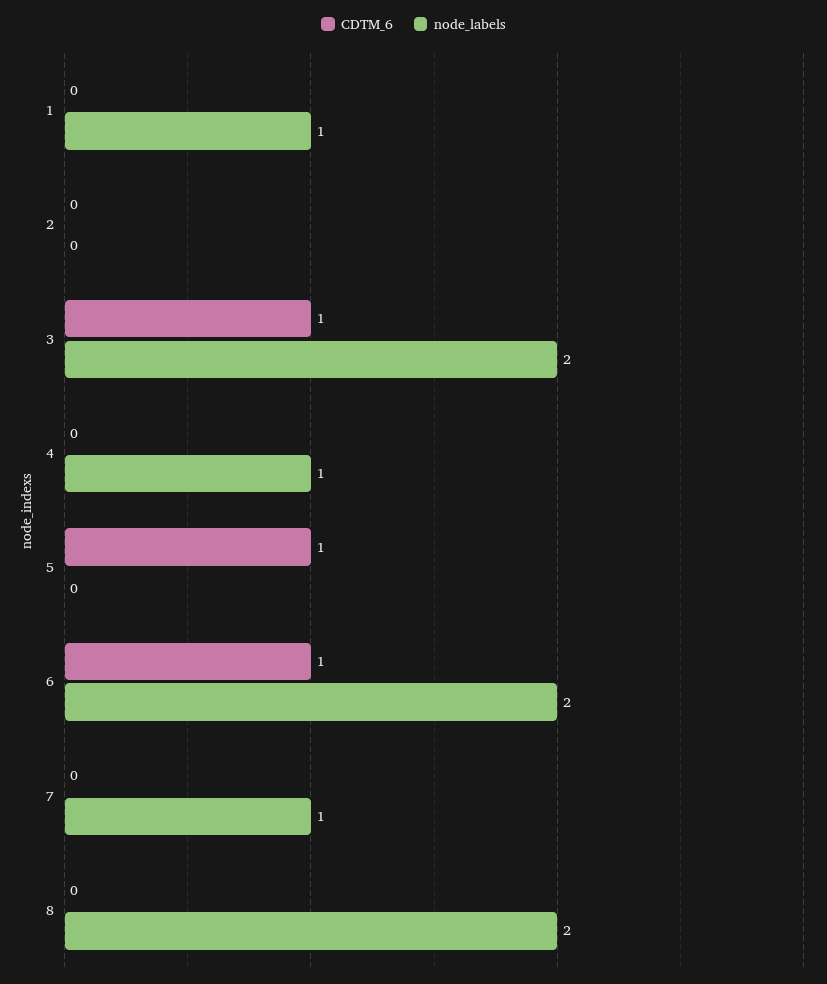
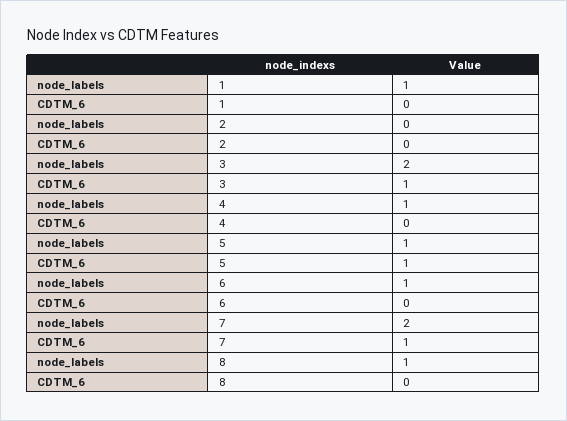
node_labels, 5: 0 -> 1
CDTM_6, 6: 1 -> 0
node_labels, 6: 2 -> 1
CDTM_6, 7: 0 -> 1
node_labels, 7: 1 -> 2
node_labels, 8: 2 -> 1

